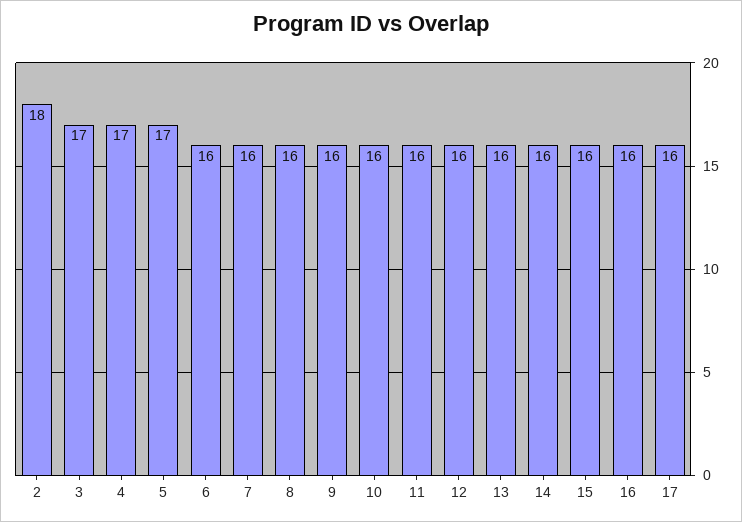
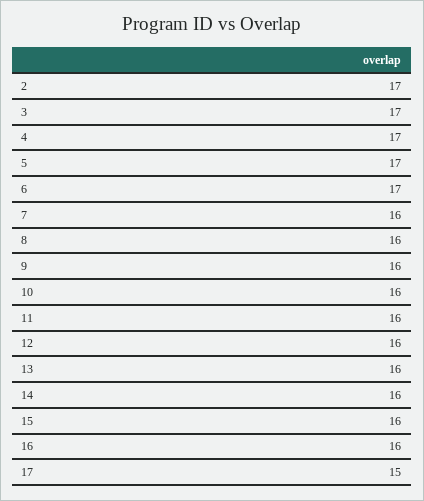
2: 18 -> 17
6: 16 -> 17
17: 16 -> 15

